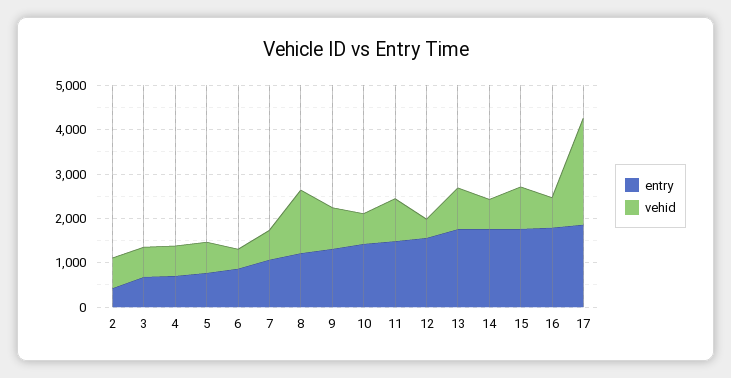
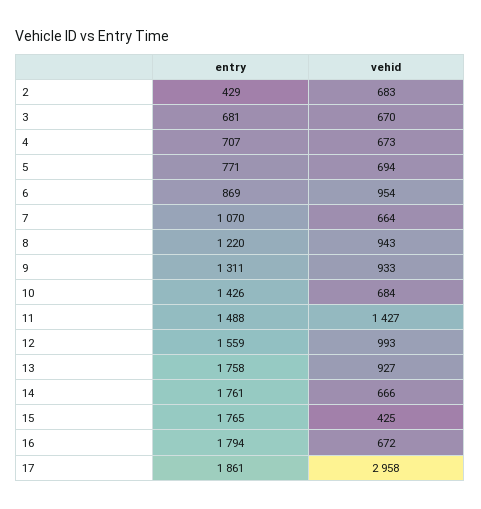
vehid, 6: 400 -> 954
vehid, 8: 1400 -> 943
vehid, 11: 1000 -> 1427
vehid, 12: 400 -> 993
vehid, 15: 1000 -> 425
vehid, 17: 2400 -> 2958

